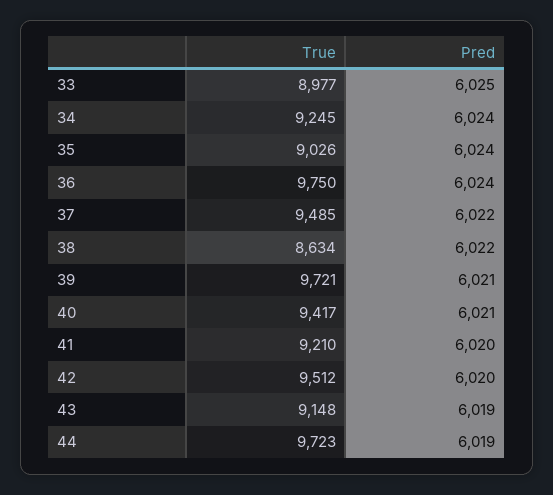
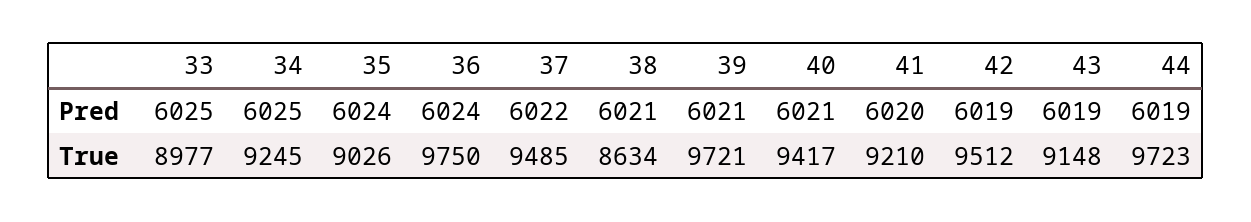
Pred, 34: 6024 -> 6025
Pred, 38: 6022 -> 6021
Pred, 42: 6020 -> 6019

